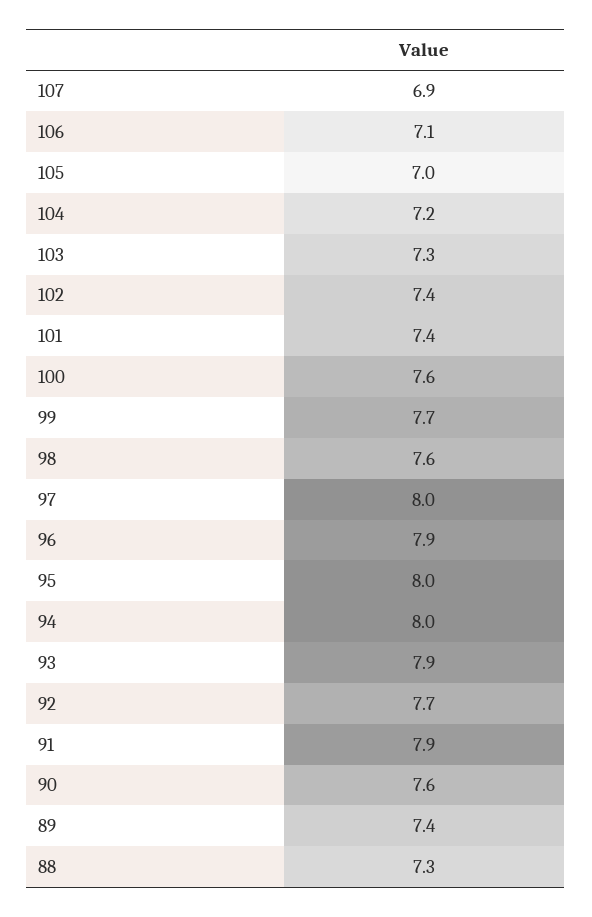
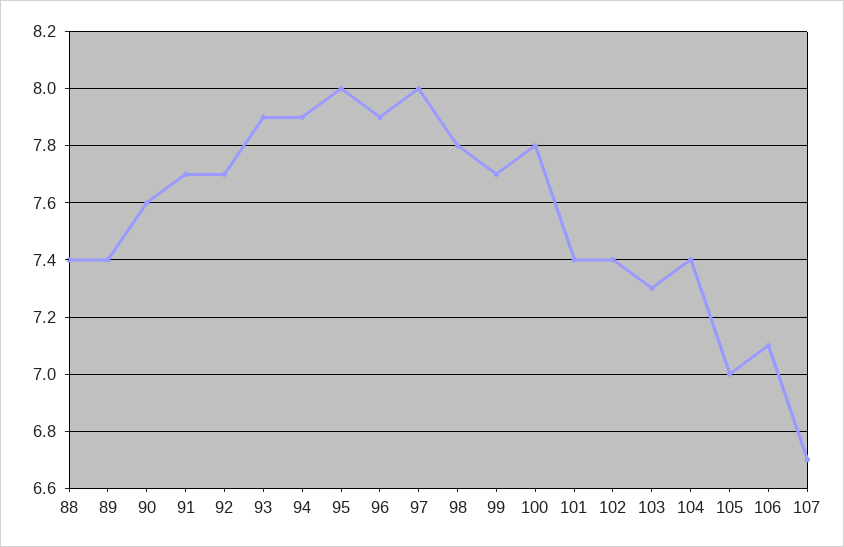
107: 6.9 -> 6.7
104: 7.2 -> 7.4
100: 7.6 -> 7.8
98: 7.6 -> 7.8
94: 8 -> 7.9
91: 7.9 -> 7.7
88: 7.3 -> 7.4

